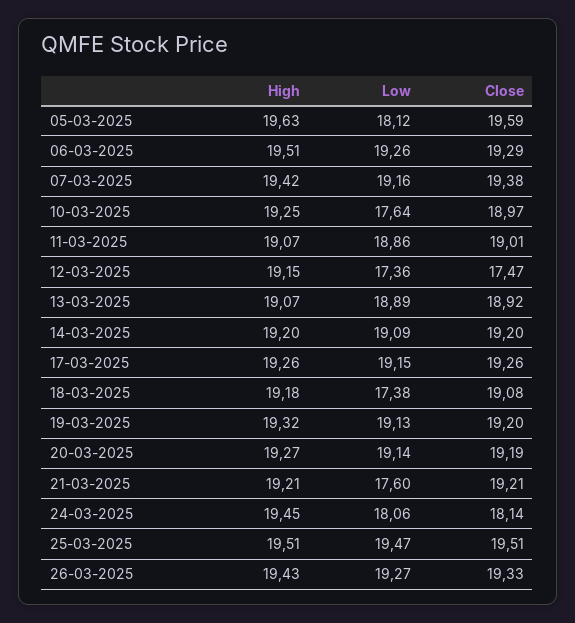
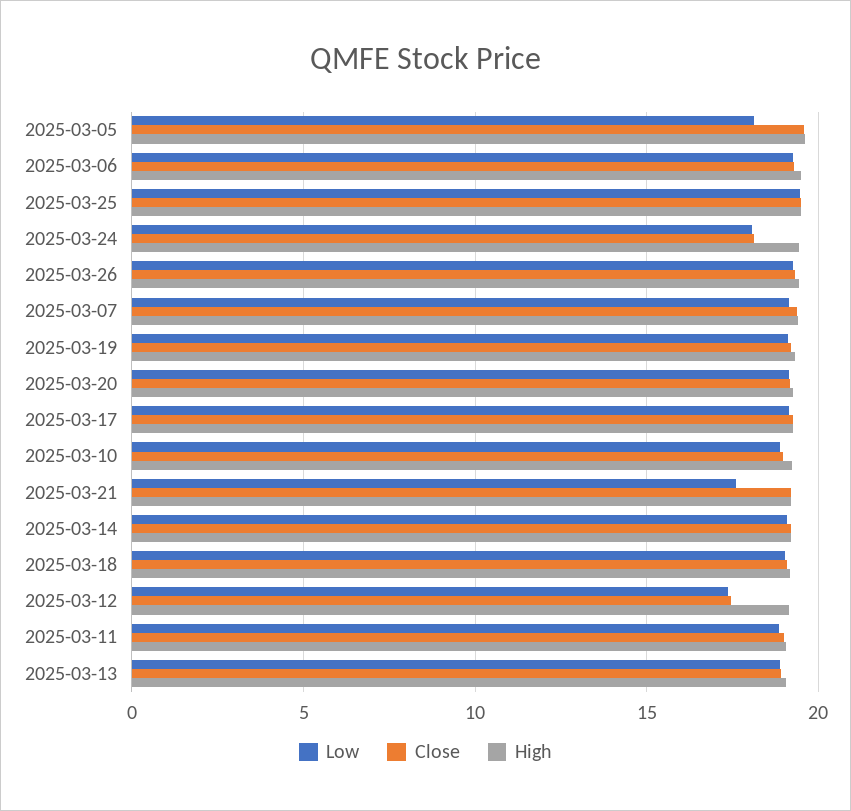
Low, 10-03-2025: 17.64 -> 19
Low, 18-03-2025: 17.38 -> 19

